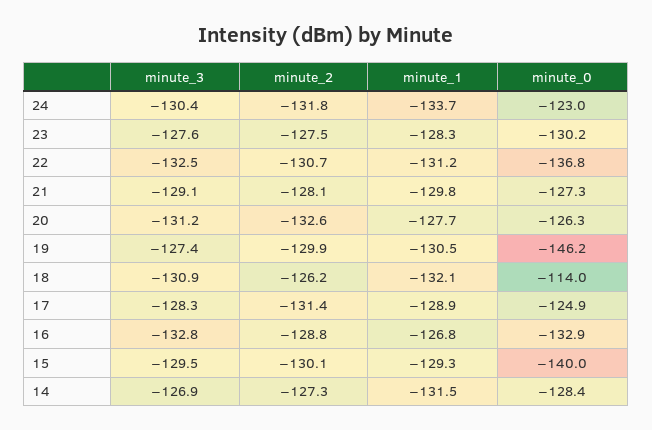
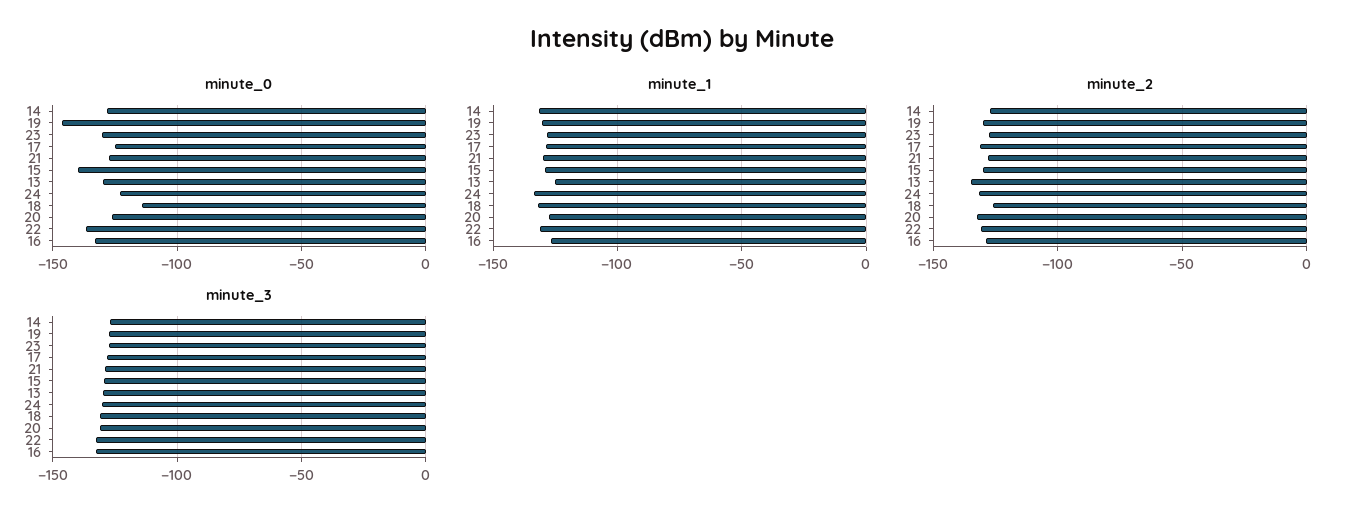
minute_0, 13: none -> -130
minute_1, 13: none -> -125
minute_2, 13: none -> -135
minute_3, 13: none -> -130

